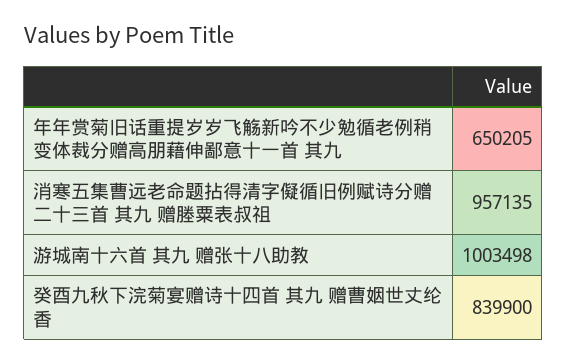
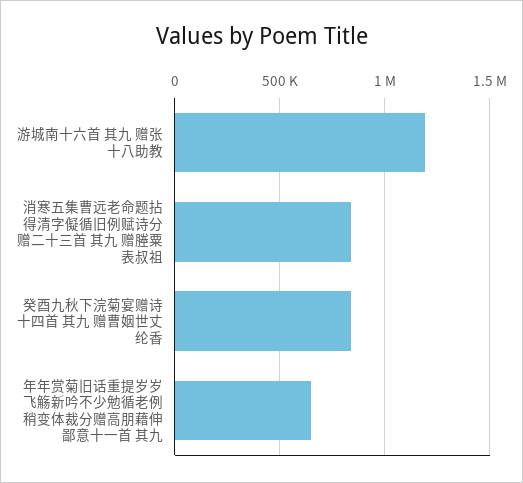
消寒五集曹远老命题拈得清字儗循旧例赋诗分赠二十三首 其九 赠塍粟表叔祖: 957135 -> 850000
游城南十六首 其九 赠张十八助教: 1003498 -> 1200000

